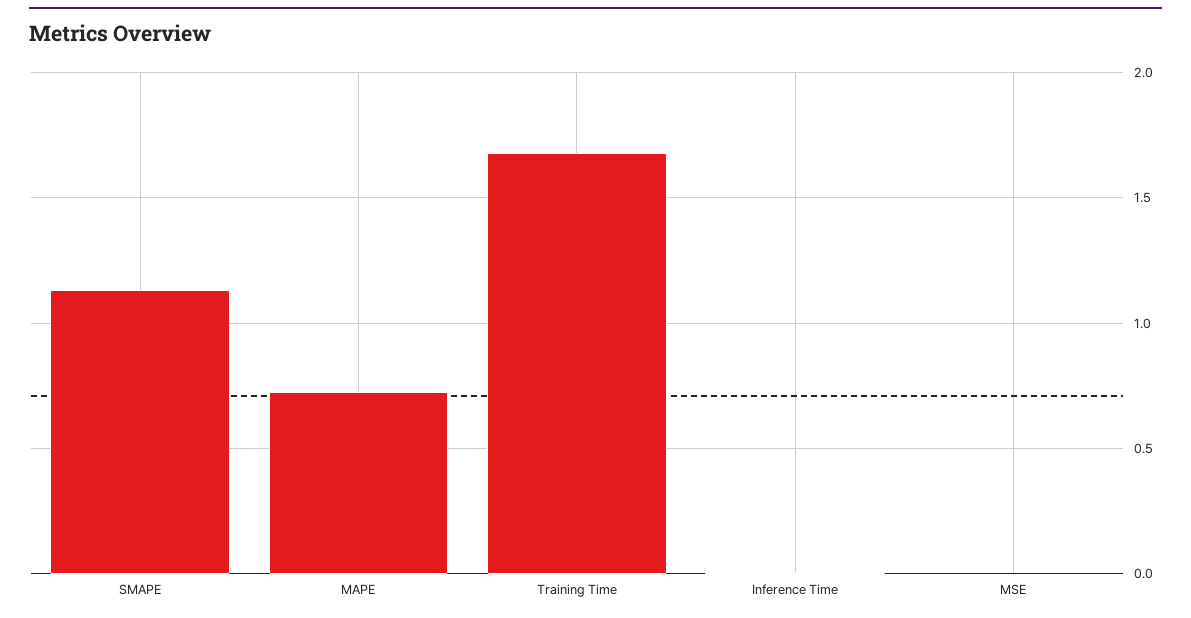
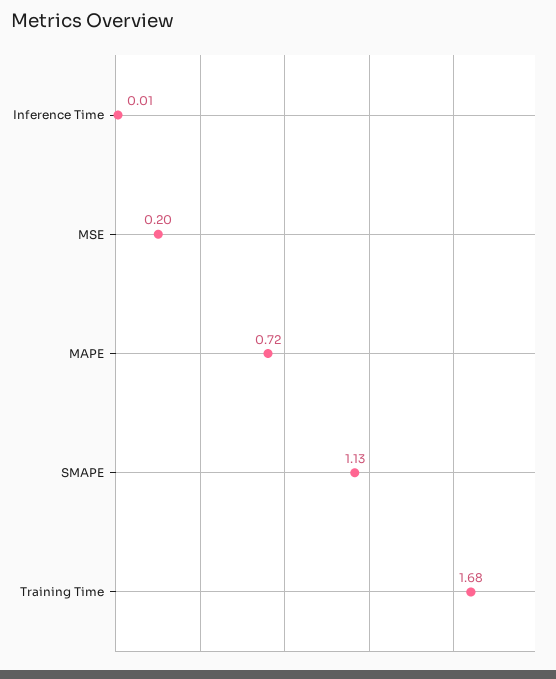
MSE: 0 -> 0.2

